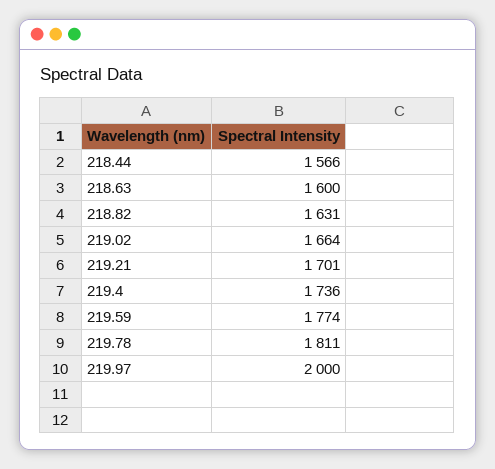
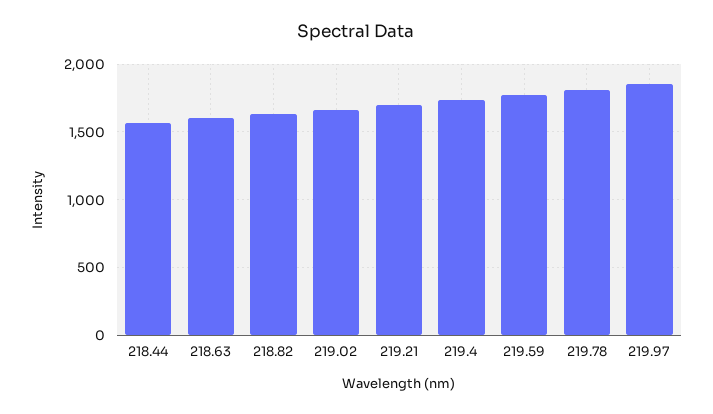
219.97: 2000 -> 1850

